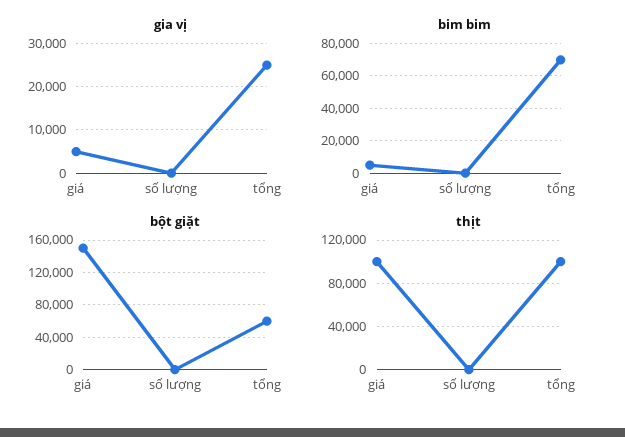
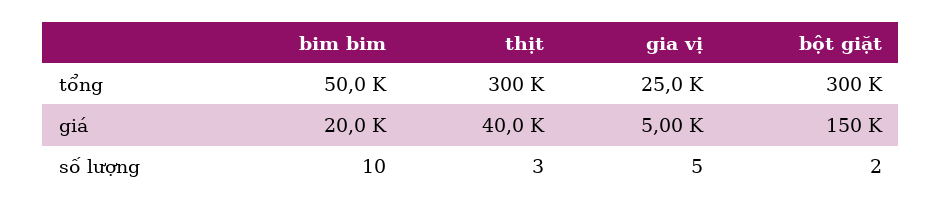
bim bim, giá: 5000 -> 20000
bim bim, tổng: 70000 -> 50000
bột giặt, tổng: 60000 -> 300000
thịt, giá: 100000 -> 40000
thịt, tổng: 100000 -> 300000

